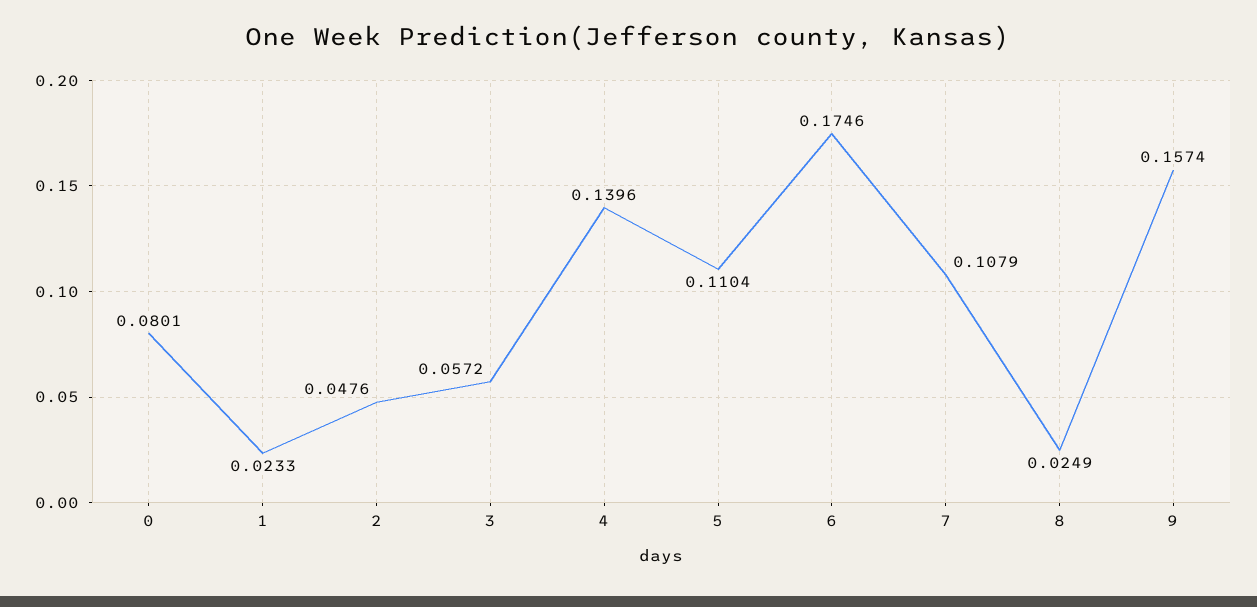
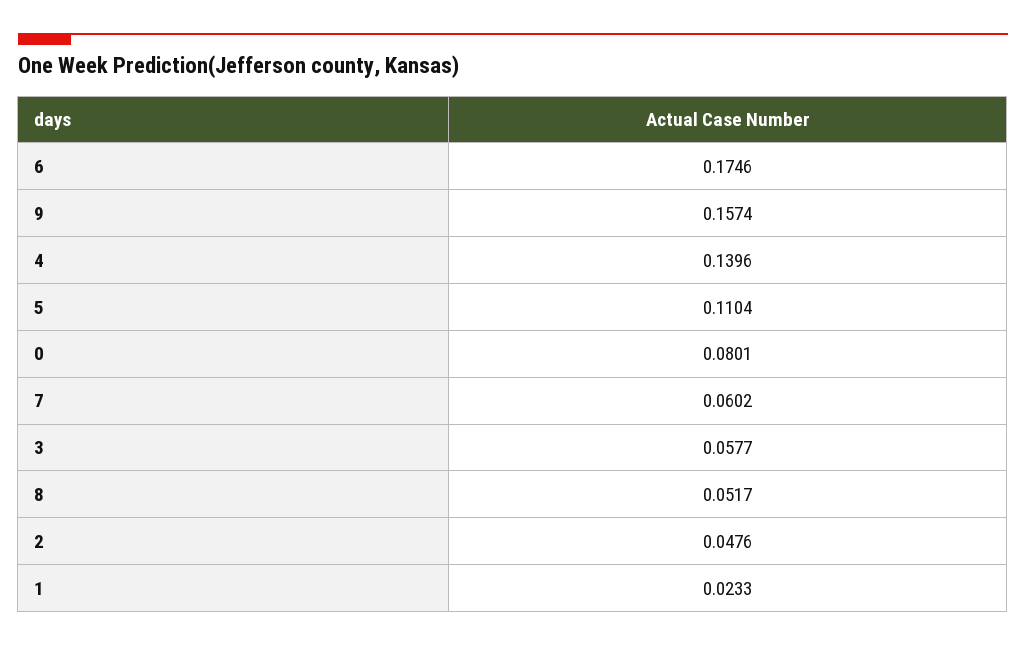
3: 0.0572 -> 0.0577
7: 0.1079 -> 0.0602
8: 0.0249 -> 0.0517

